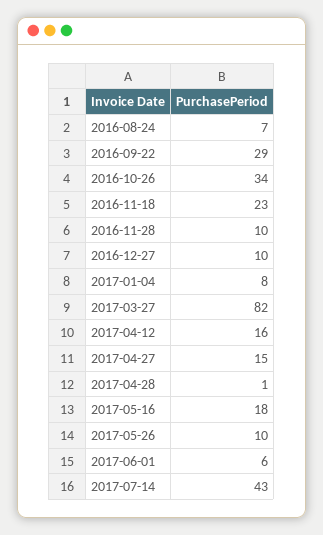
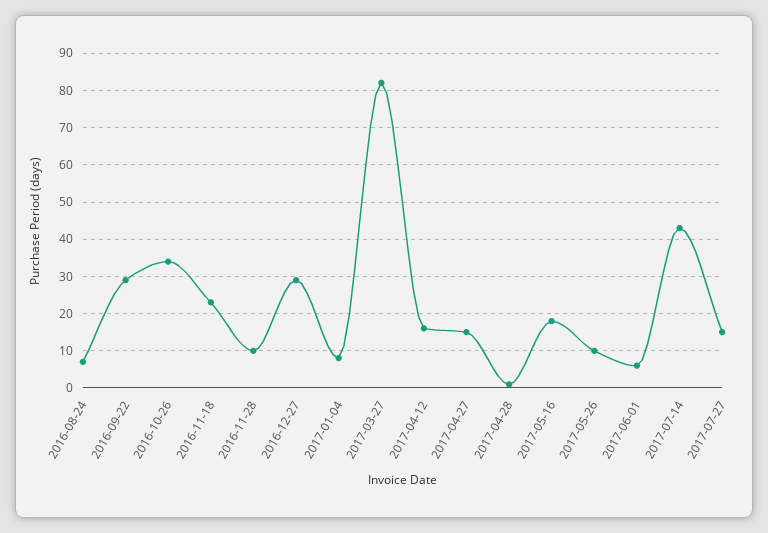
2016-12-27: 10 -> 30
2017-07-27: none -> 15

